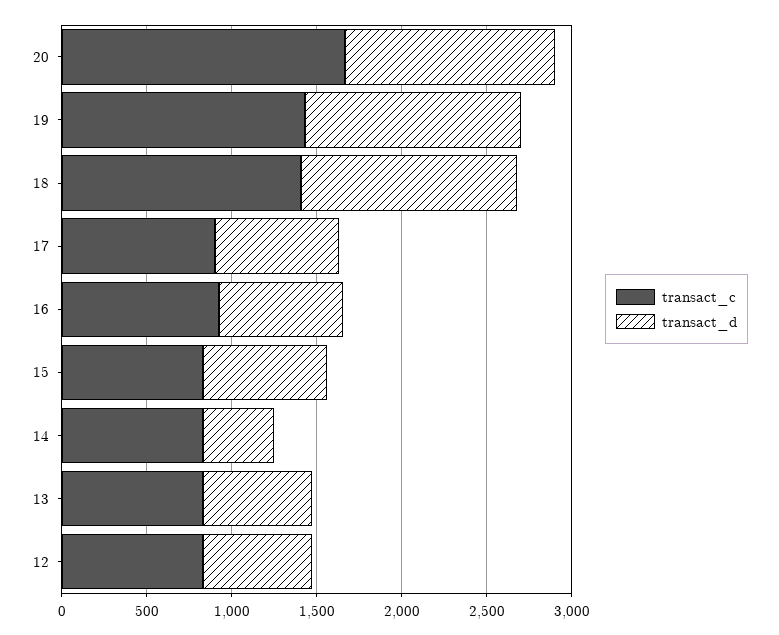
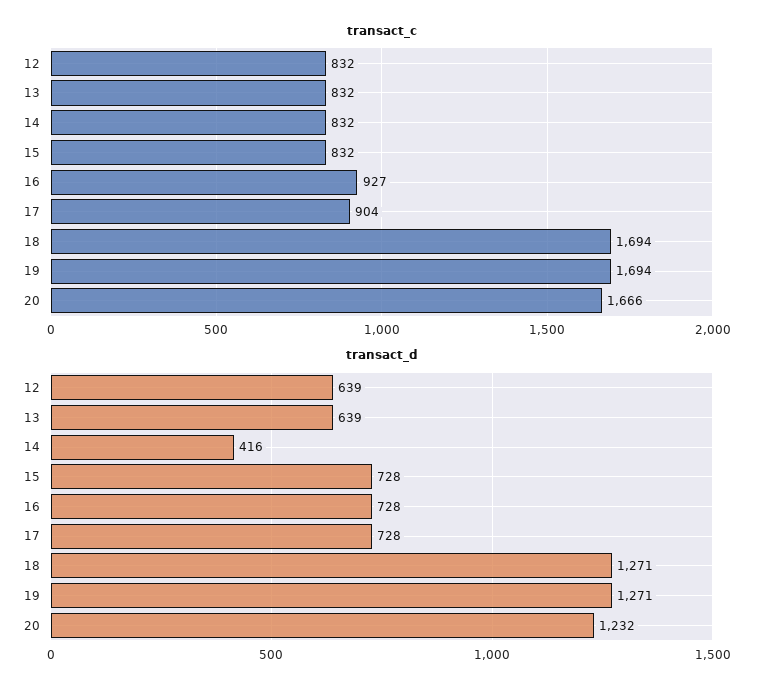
transact_c, 19: 1400 -> 1694
transact_c, 18: 1400 -> 1694

